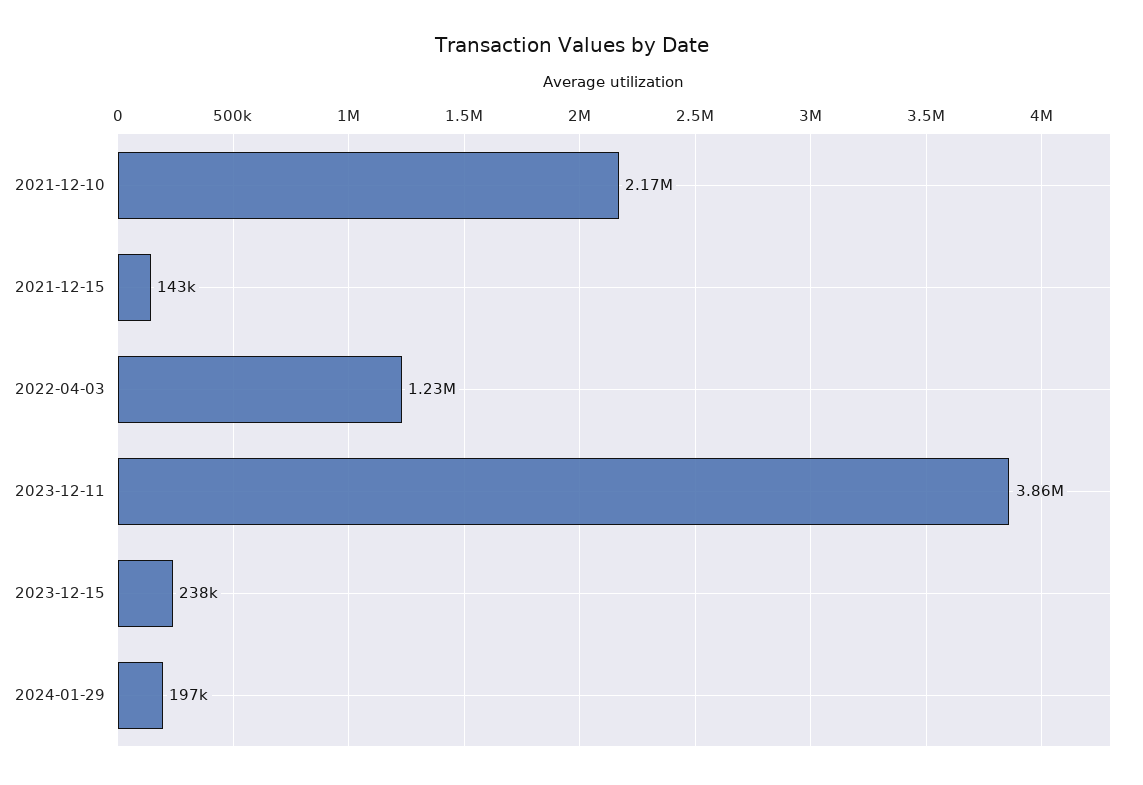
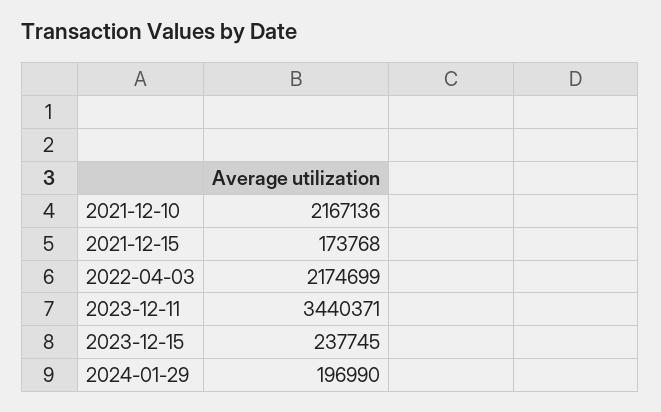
2021-12-15: 143000 -> 173768
2022-04-03: 1230000 -> 2174699
2023-12-11: 3860000 -> 3440371

